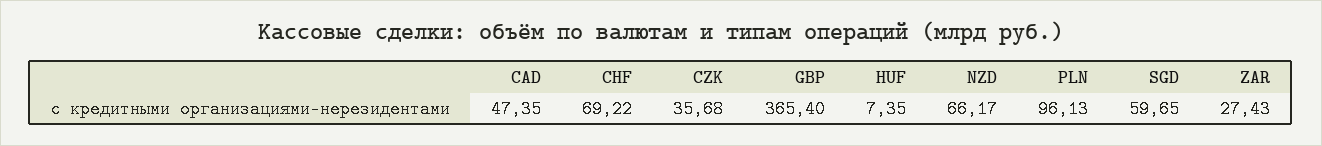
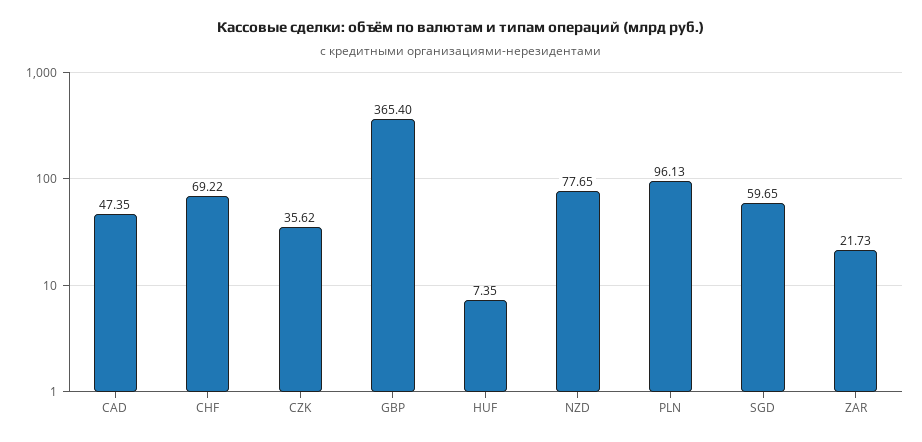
CZK: 35.68 -> 35.62
NZD: 66.17 -> 77.65
ZAR: 27.43 -> 21.73

